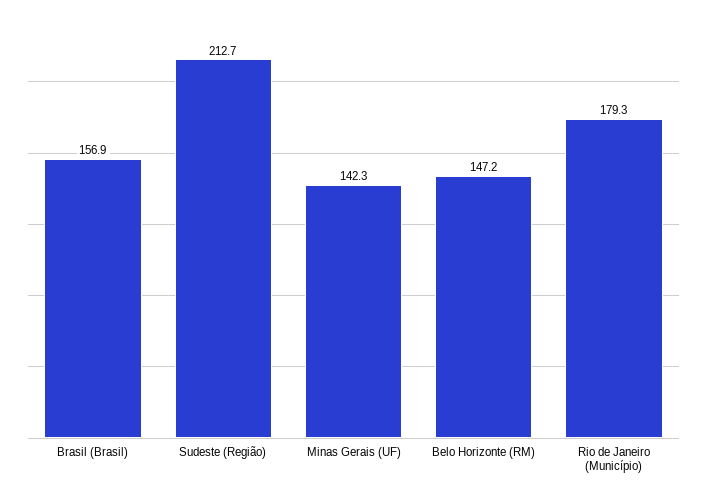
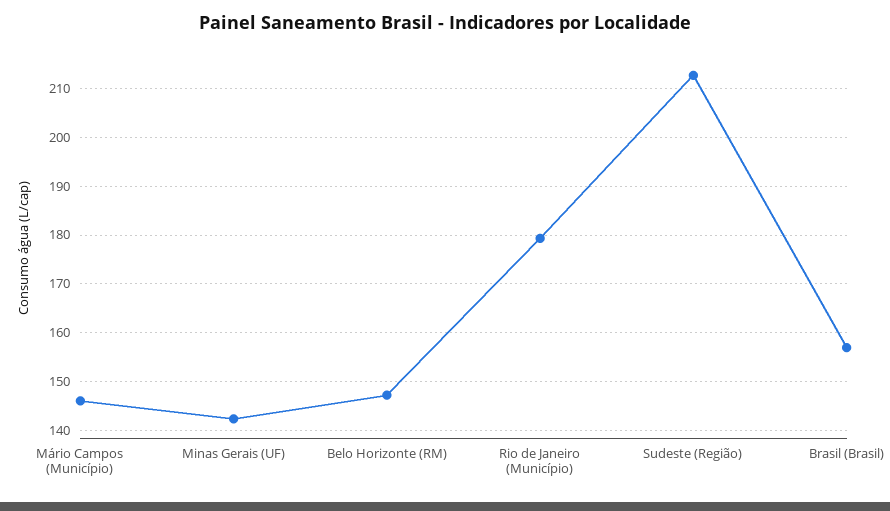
Mário Campos (Município): none -> 146

